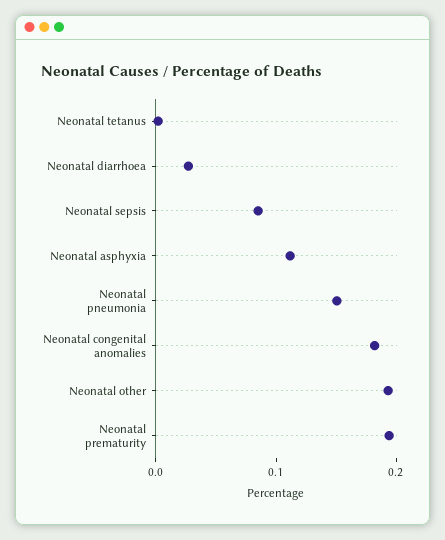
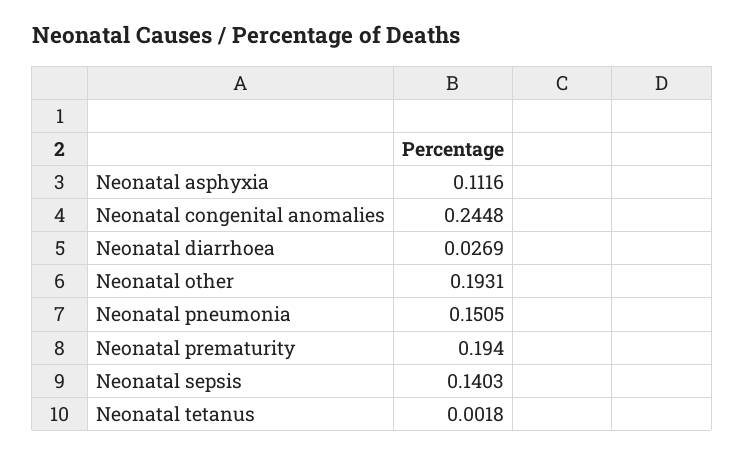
Neonatal sepsis: 0.08 -> 0.1403
Neonatal congenital anomalies: 0.18 -> 0.2448

